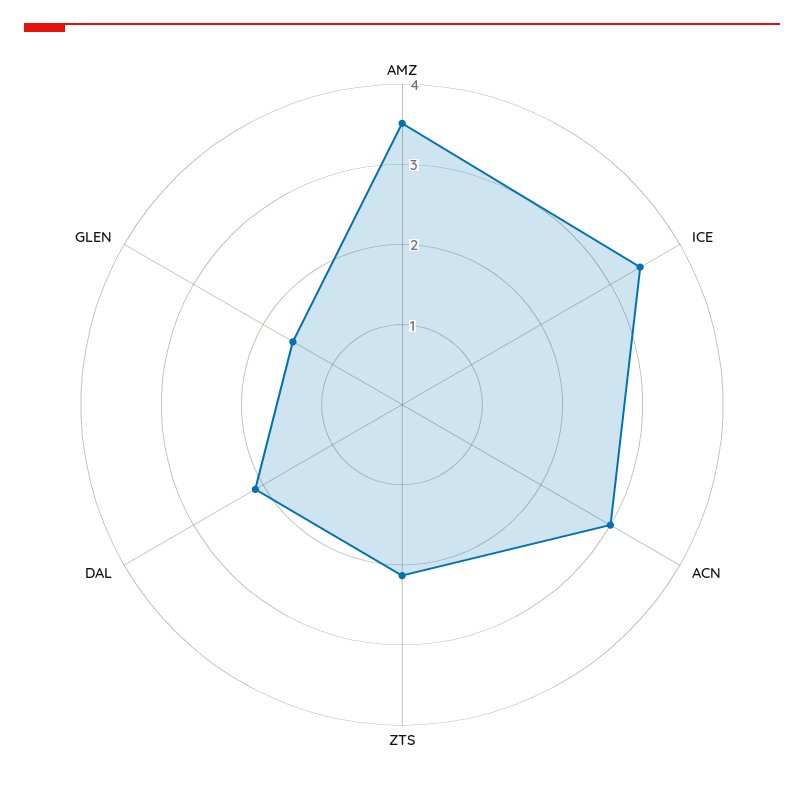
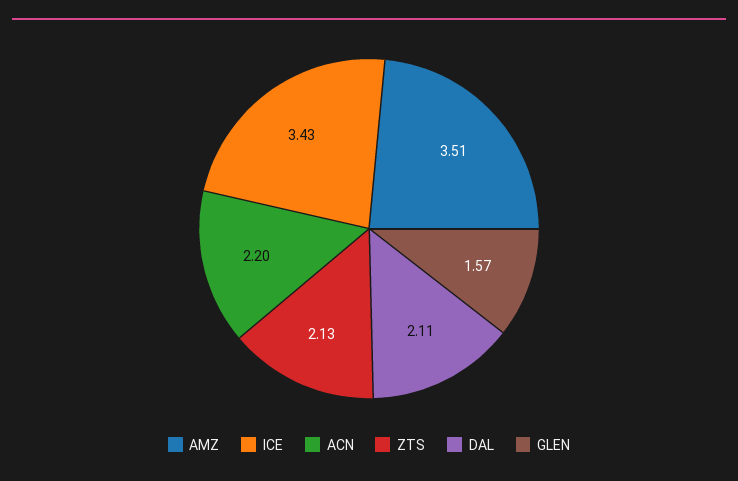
ACN: 3 -> 2.2

